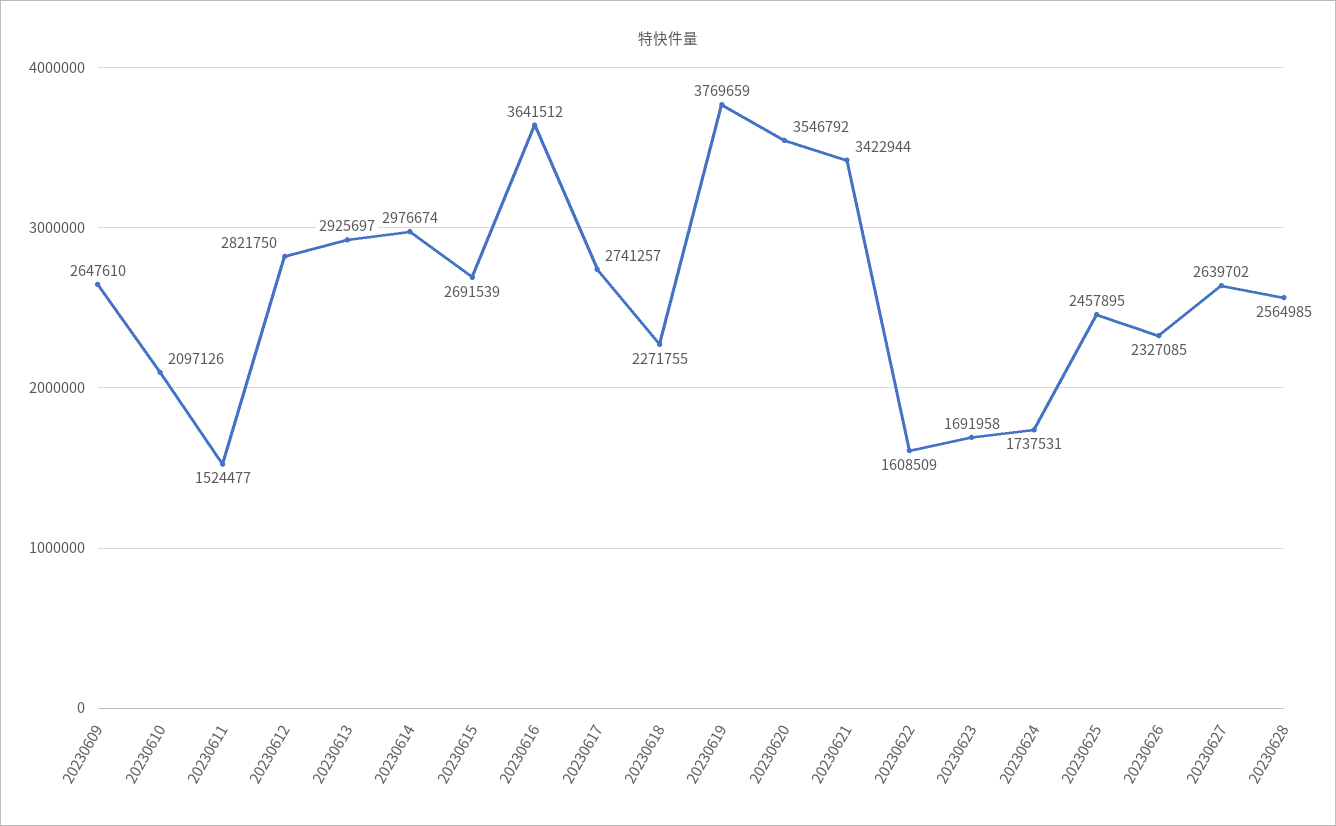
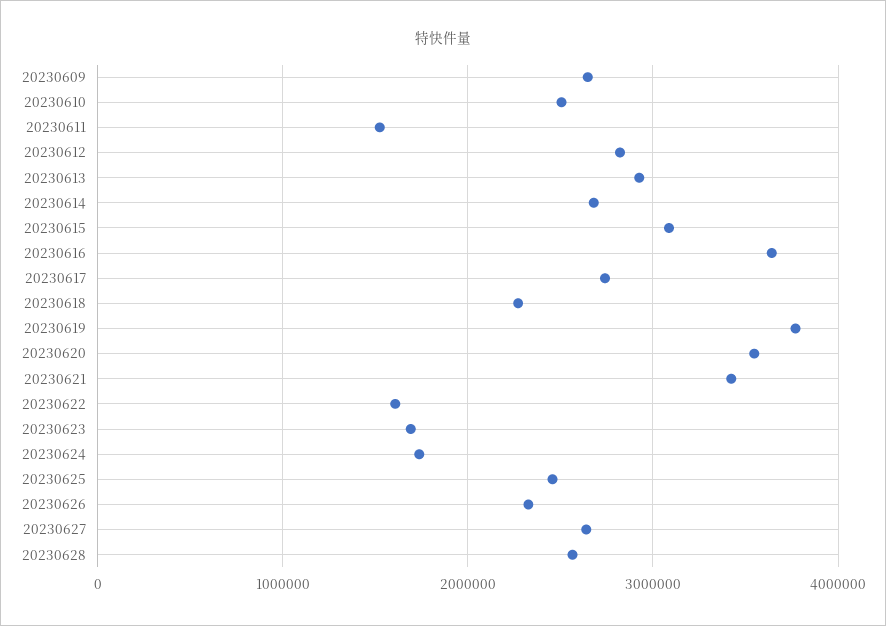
20230610: 2097126 -> 2500000
20230614: 2976674 -> 2700000
20230615: 2691539 -> 3100000

